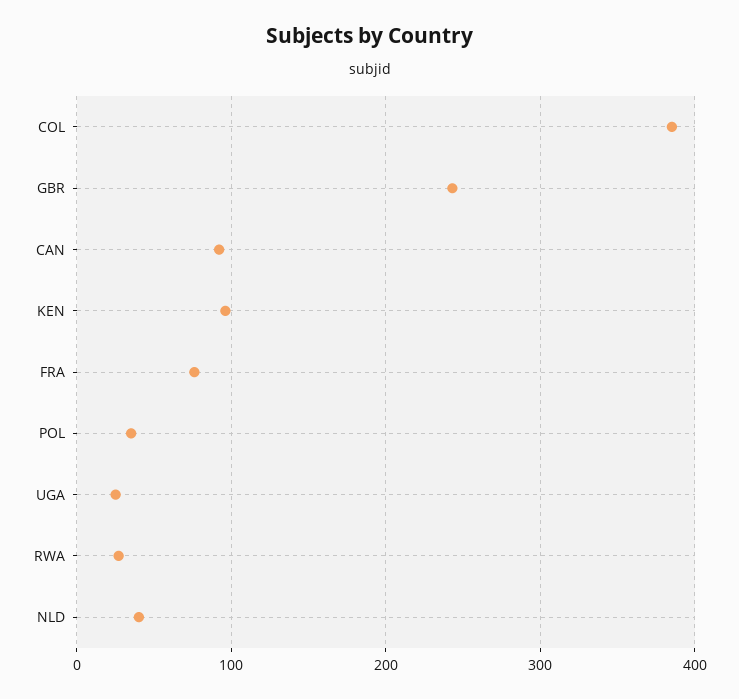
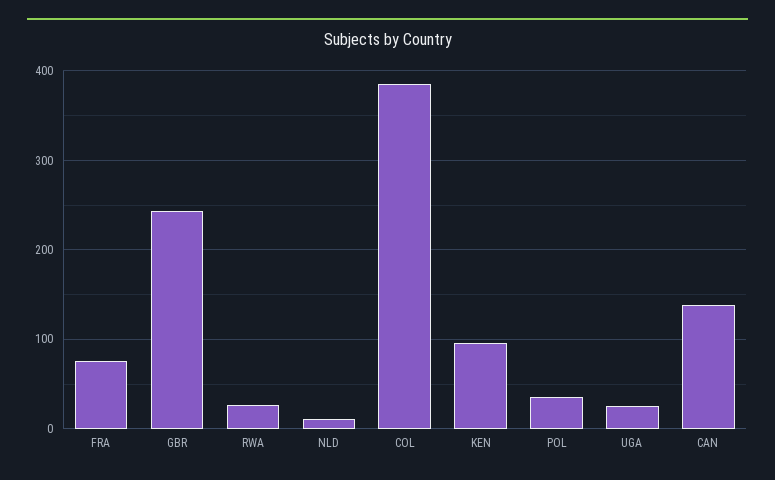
CAN: 90 -> 140
NLD: 40 -> 10

